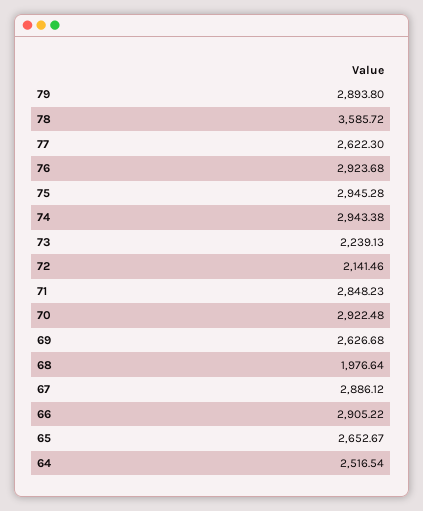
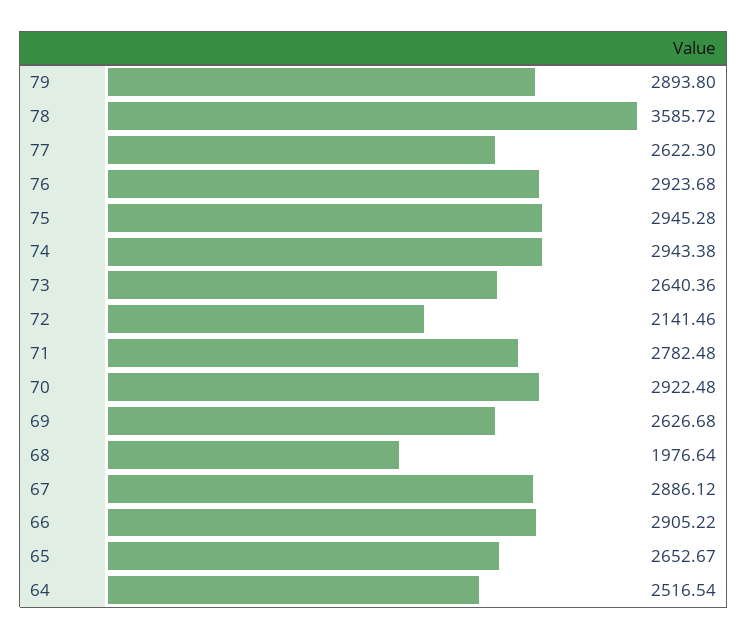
73: 2239.13 -> 2640.36
71: 2848.23 -> 2782.48

